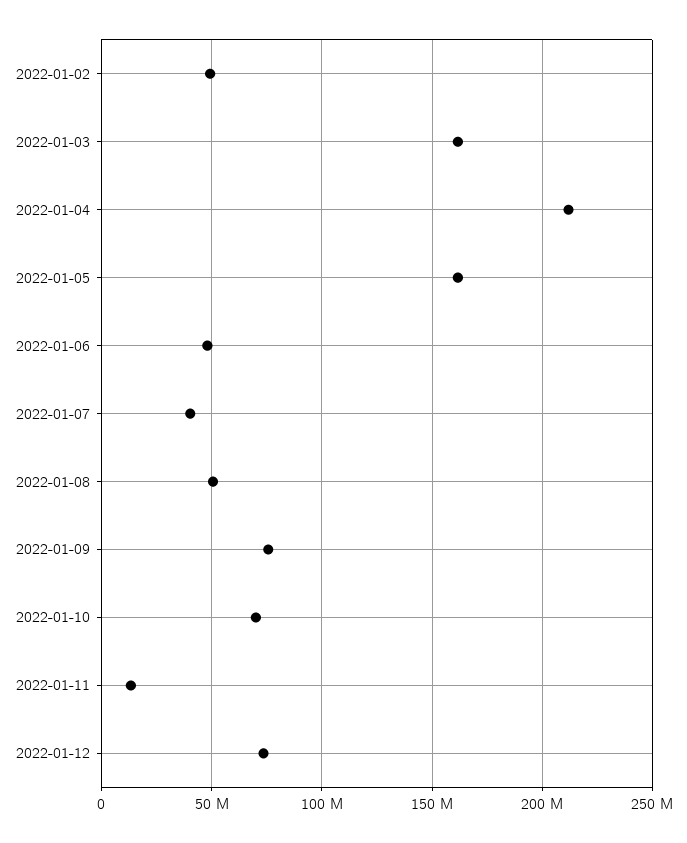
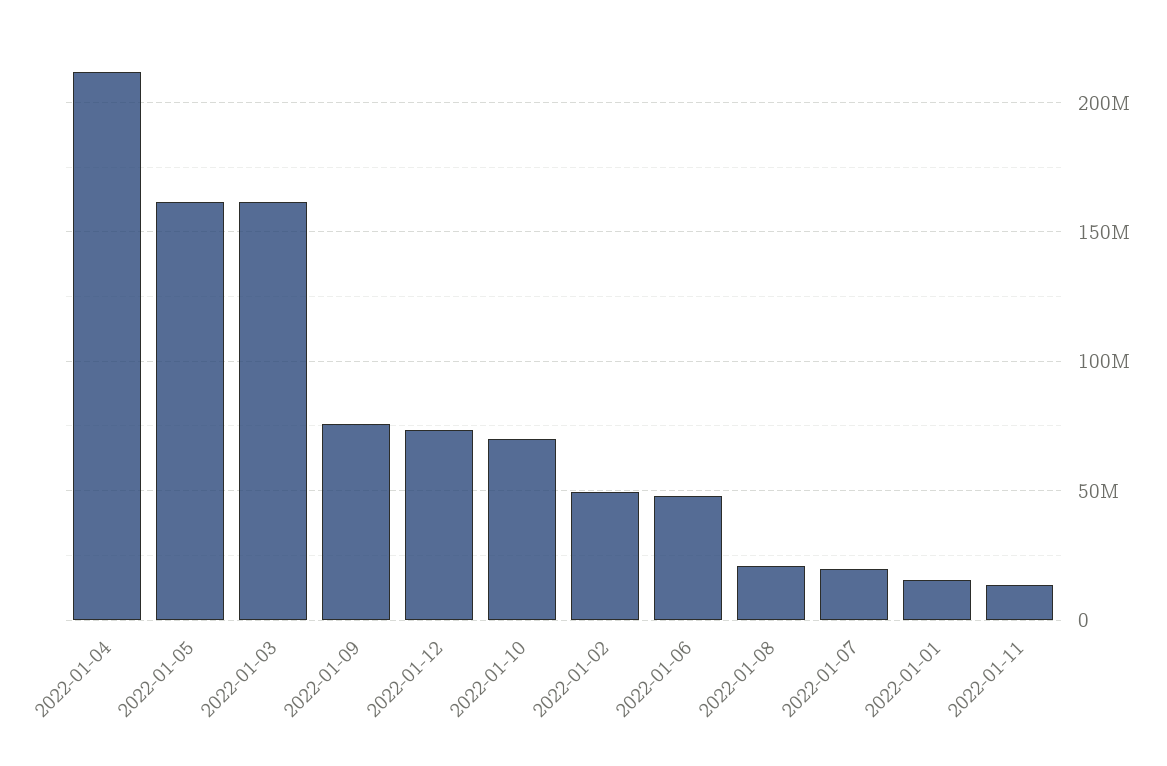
2022-01-07: 40000000 -> 20000000
2022-01-08: 50000000 -> 20000000
2022-01-01: none -> 15000000

